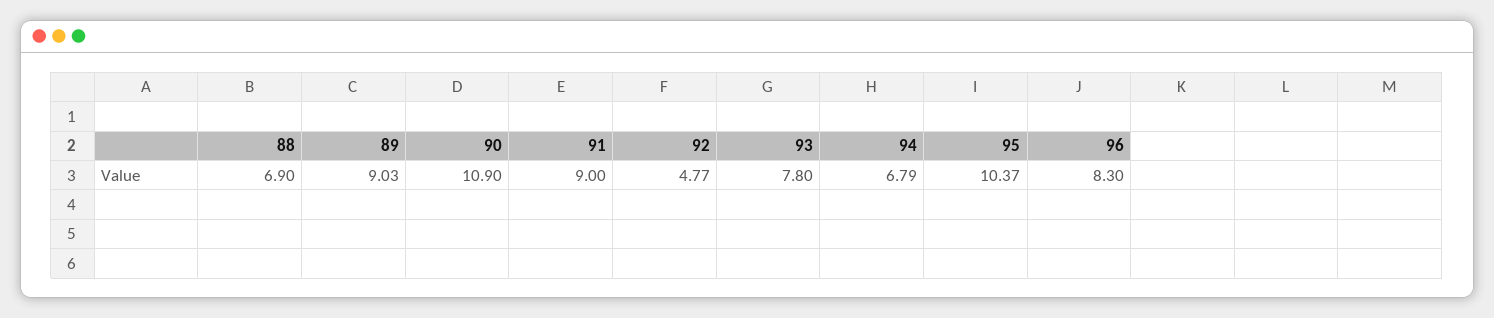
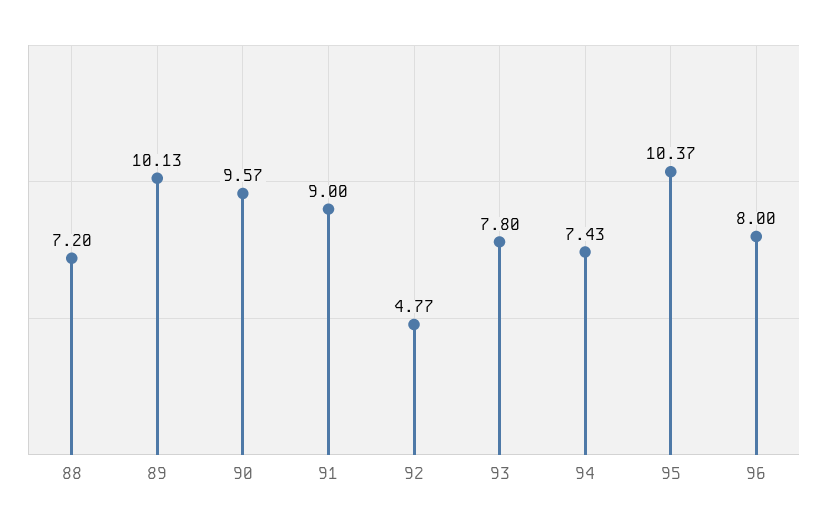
88: 6.9 -> 7.2
89: 9.03 -> 10.13
90: 10.9 -> 9.57
94: 6.79 -> 7.43
96: 8.3 -> 8

